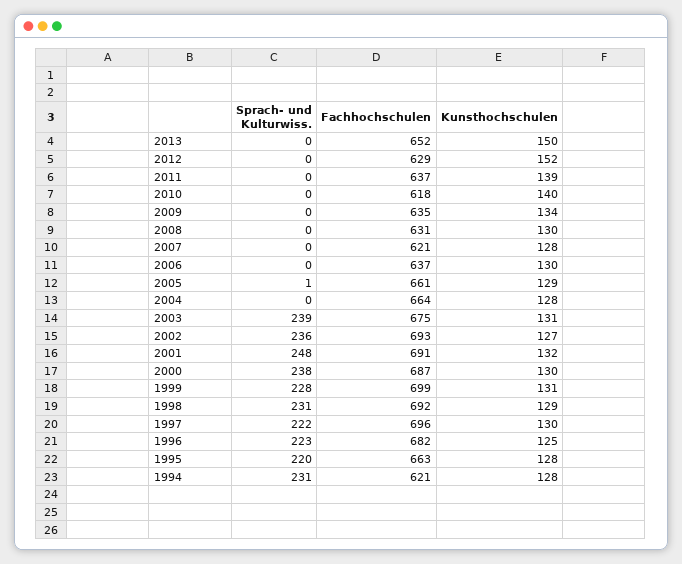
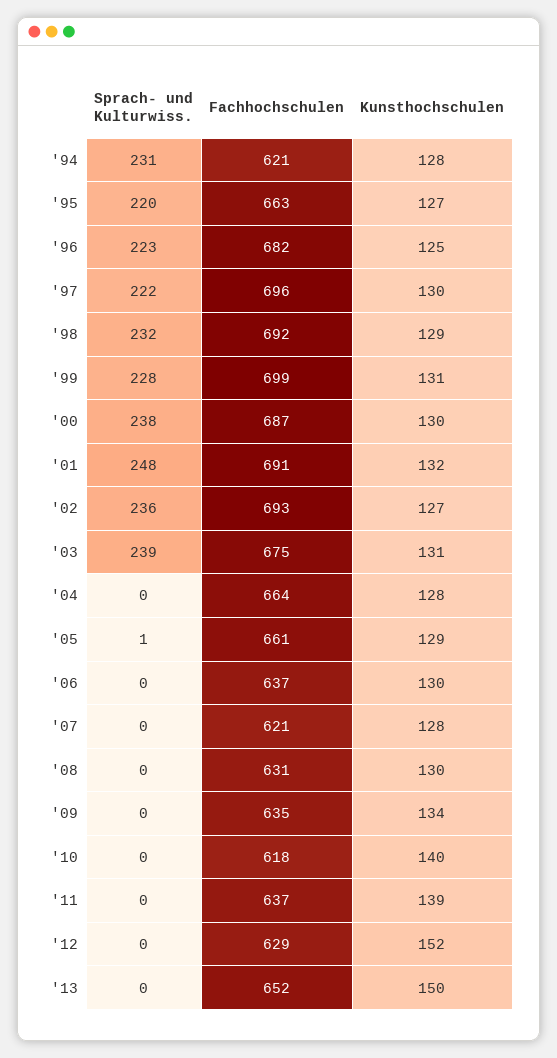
Sprach- und Kulturwiss., 1998: 231 -> 232
Kunsthochschulen, 1995: 128 -> 127

